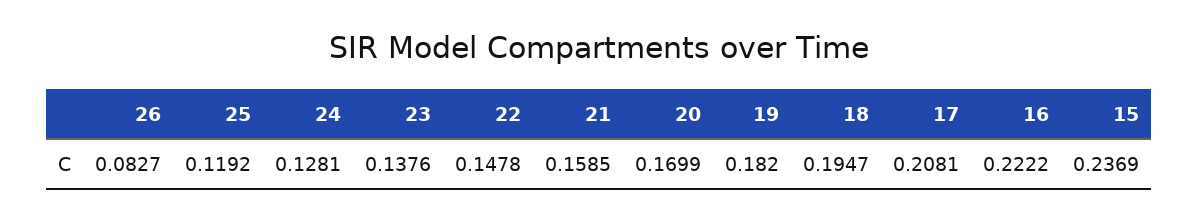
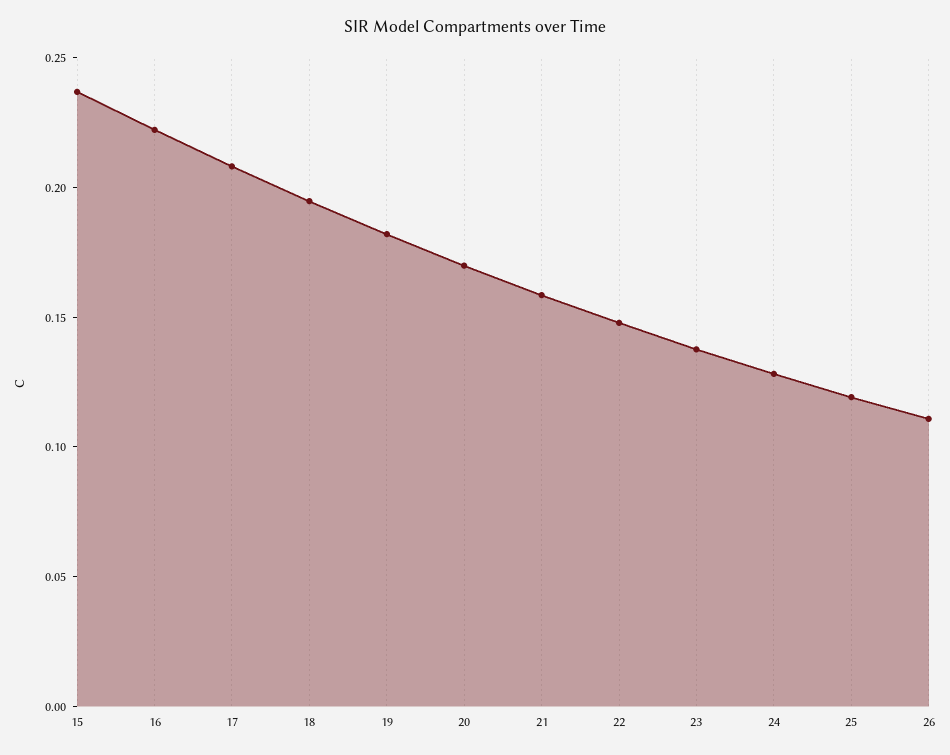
26: 0.0827 -> 0.11

